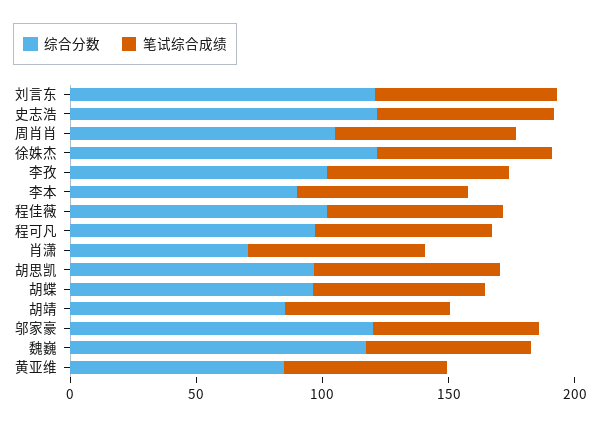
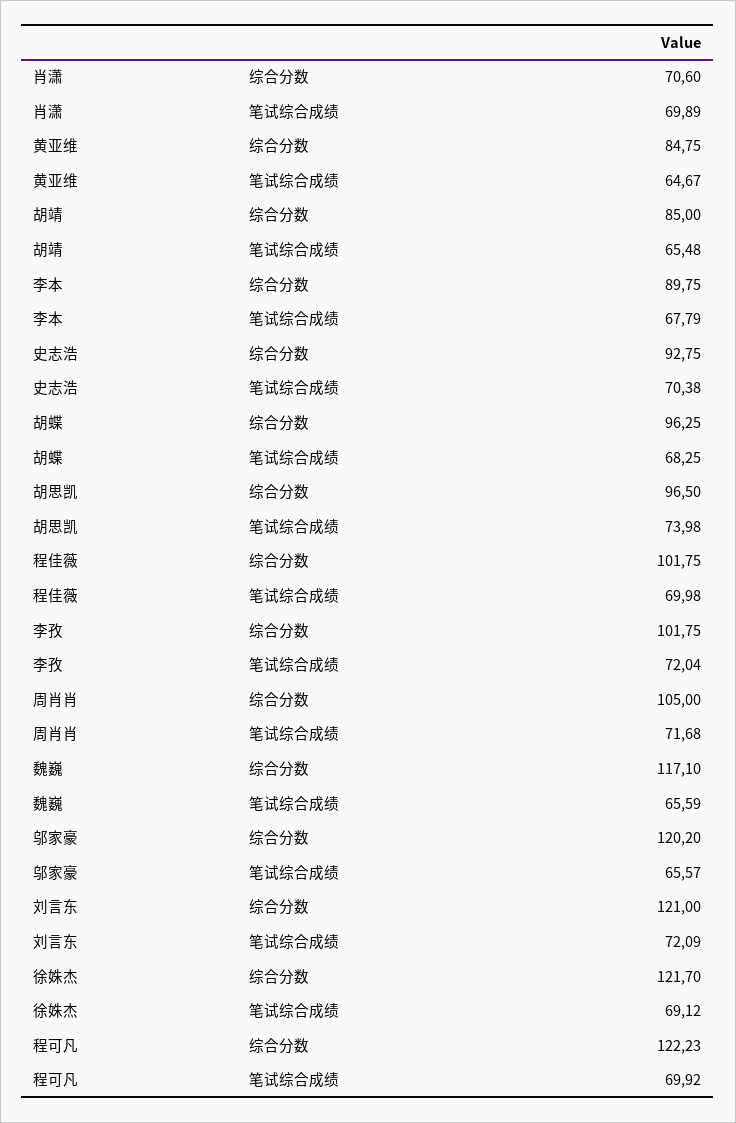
综合分数, 史志浩: 120 -> 92.75
综合分数, 程可凡: 100 -> 122.23

